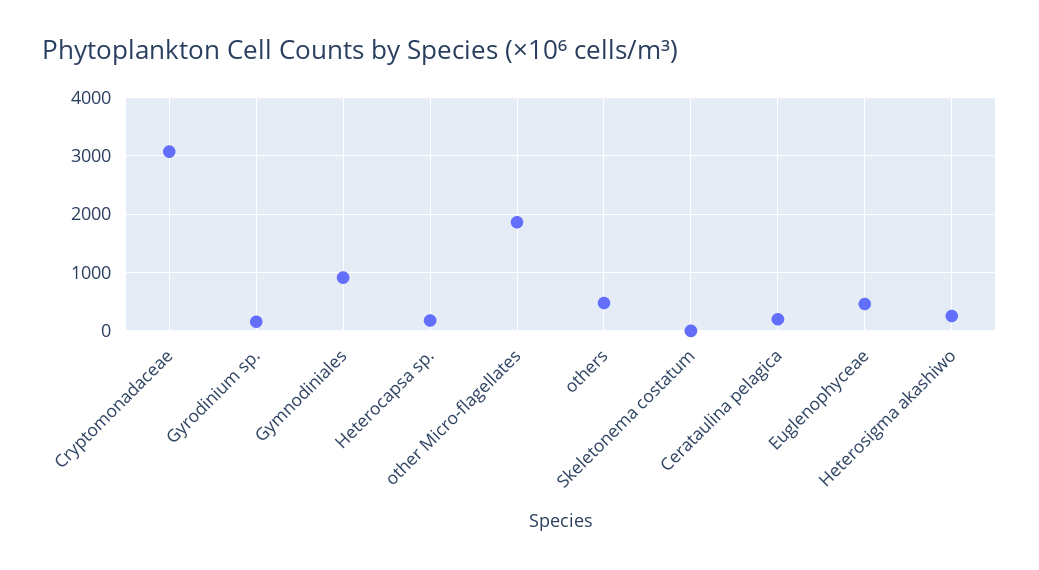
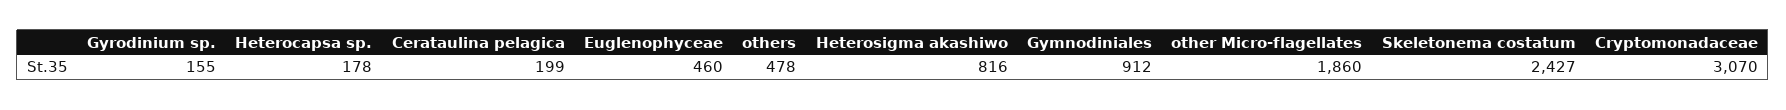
Skeletonema costatum: 0 -> 2427
Heterosigma akashiwo: 200 -> 816

